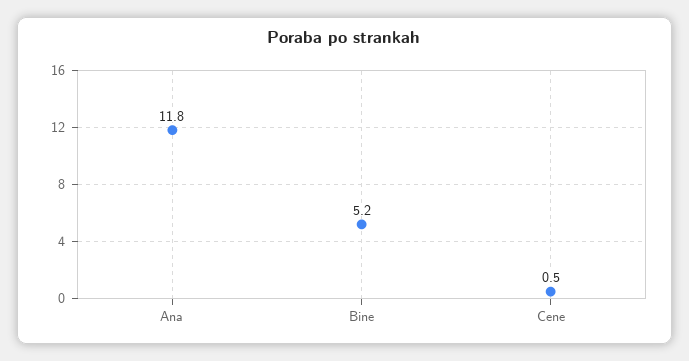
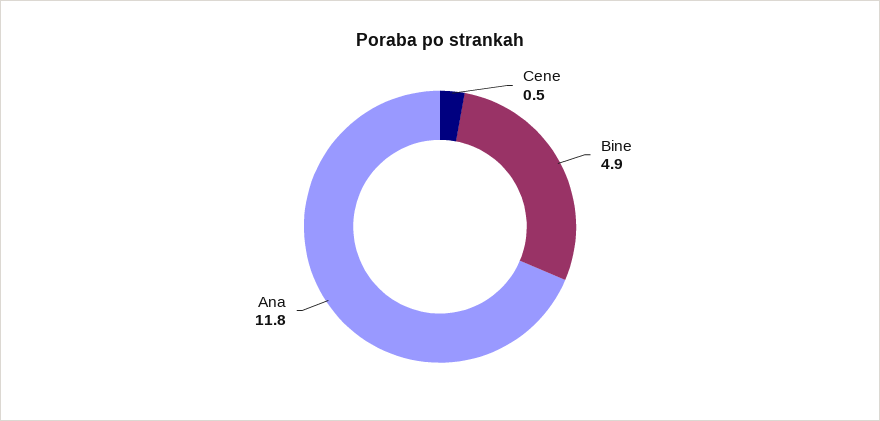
Bine: 5.2 -> 4.9

